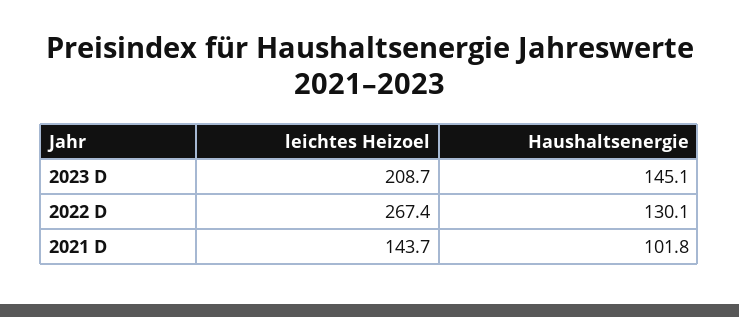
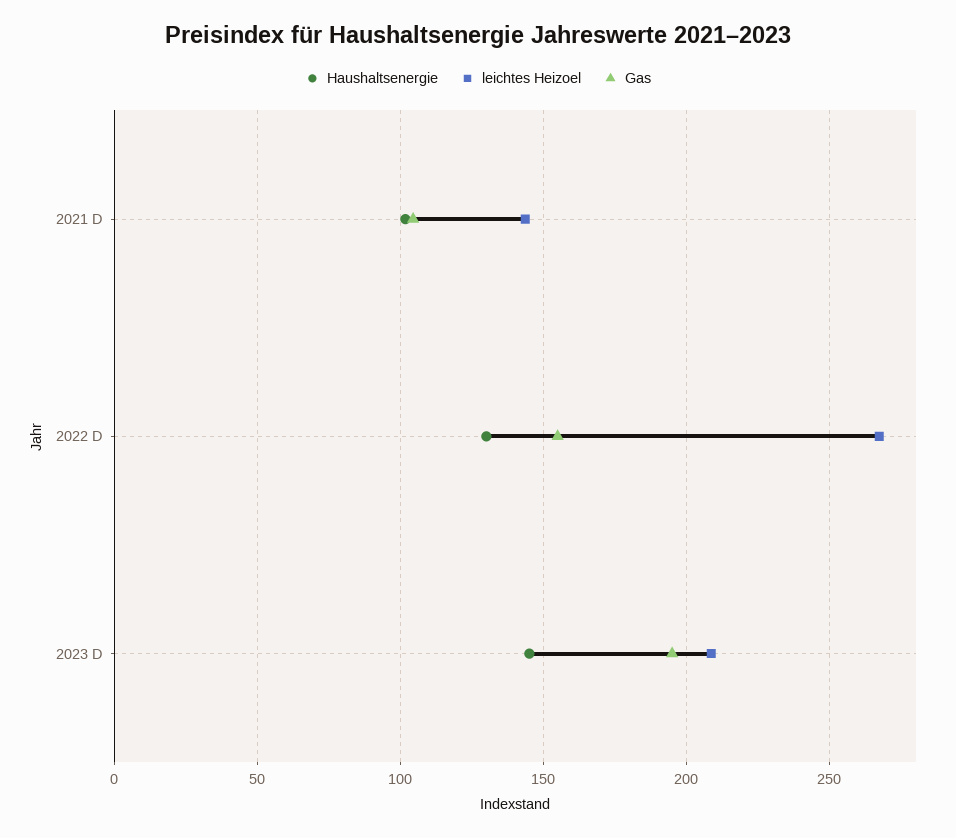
Gas, 2021 D: none -> 105
Gas, 2022 D: none -> 155
Gas, 2023 D: none -> 195

